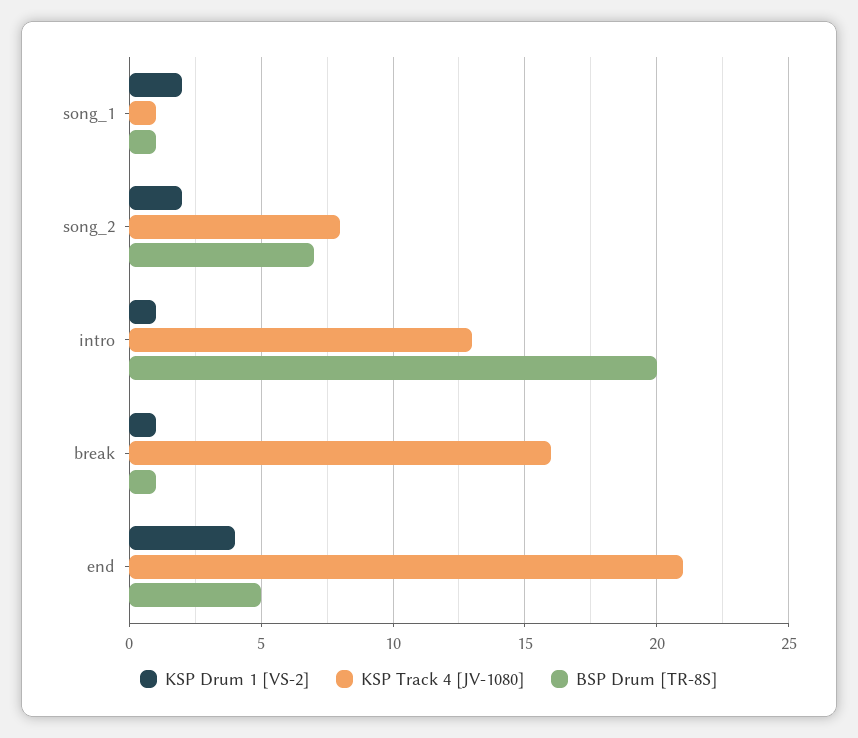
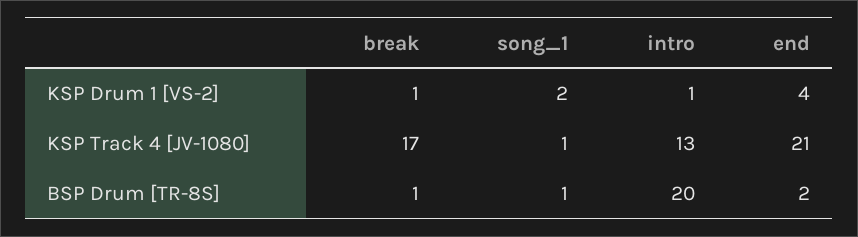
KSP Drum 1 [VS-2], song_2: 2 -> none
KSP Track 4 [JV-1080], song_2: 8 -> none
BSP Drum [TR-8S], song_2: 7 -> none
KSP Track 4 [JV-1080], break: 16 -> 17
BSP Drum [TR-8S], end: 5 -> 2

